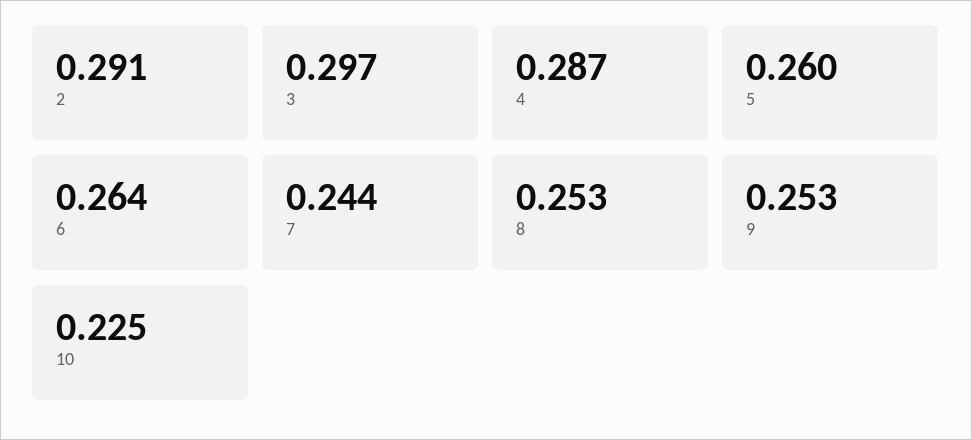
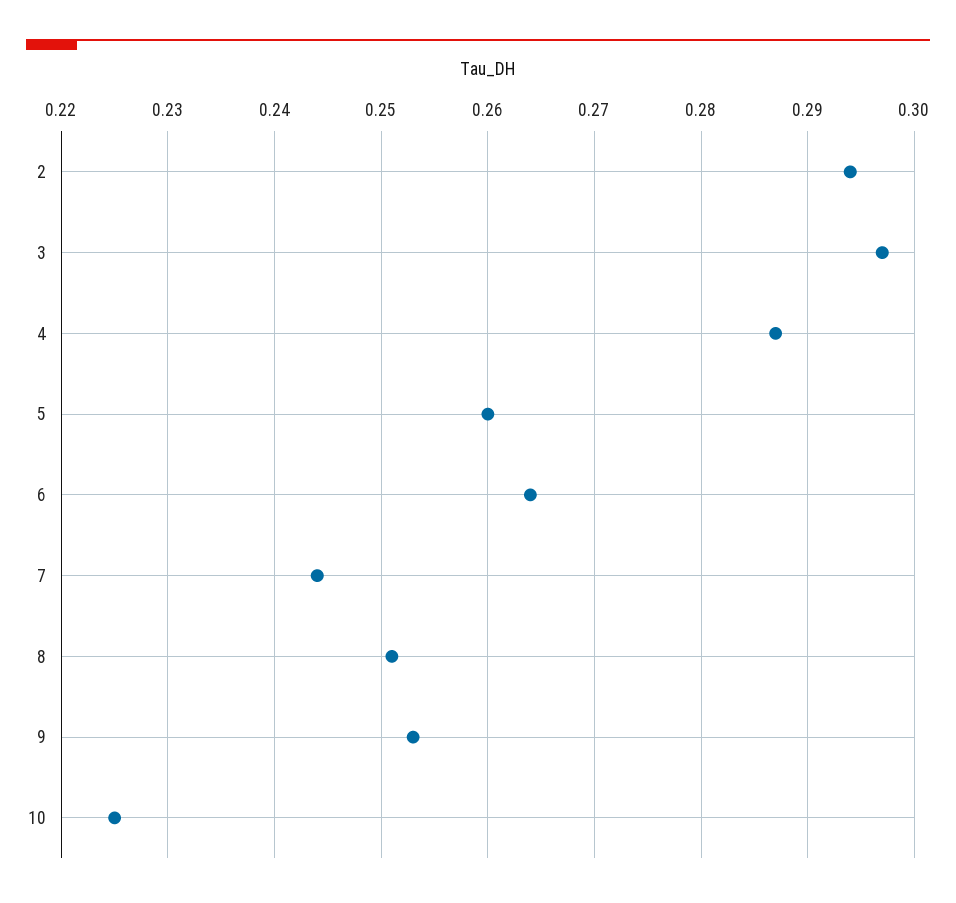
2: 0.291 -> 0.294
8: 0.253 -> 0.251

